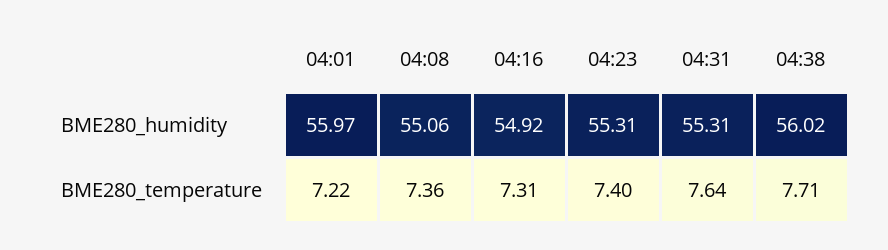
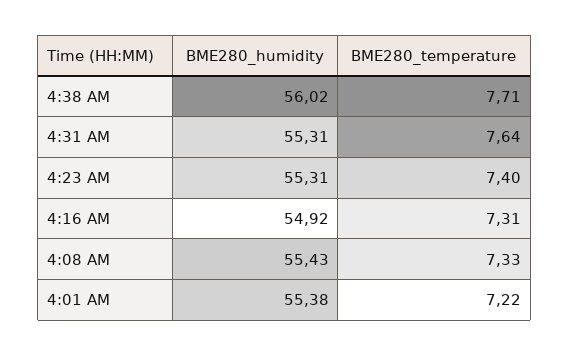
04:01, BME280_humidity: 55.97 -> 55.38
04:08, BME280_humidity: 55.06 -> 55.43
04:08, BME280_temperature: 7.36 -> 7.33

